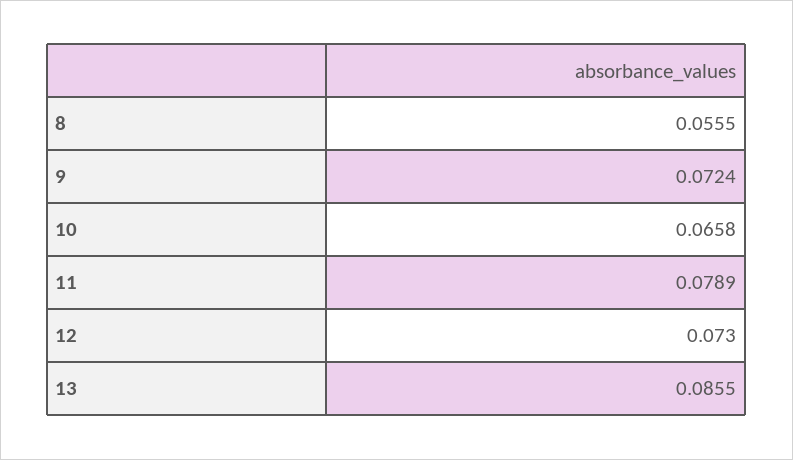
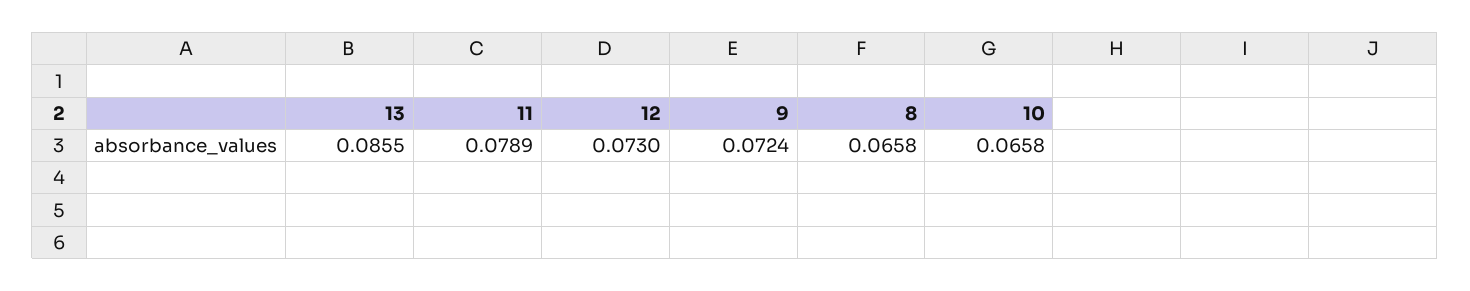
8: 0.0555 -> 0.0658

